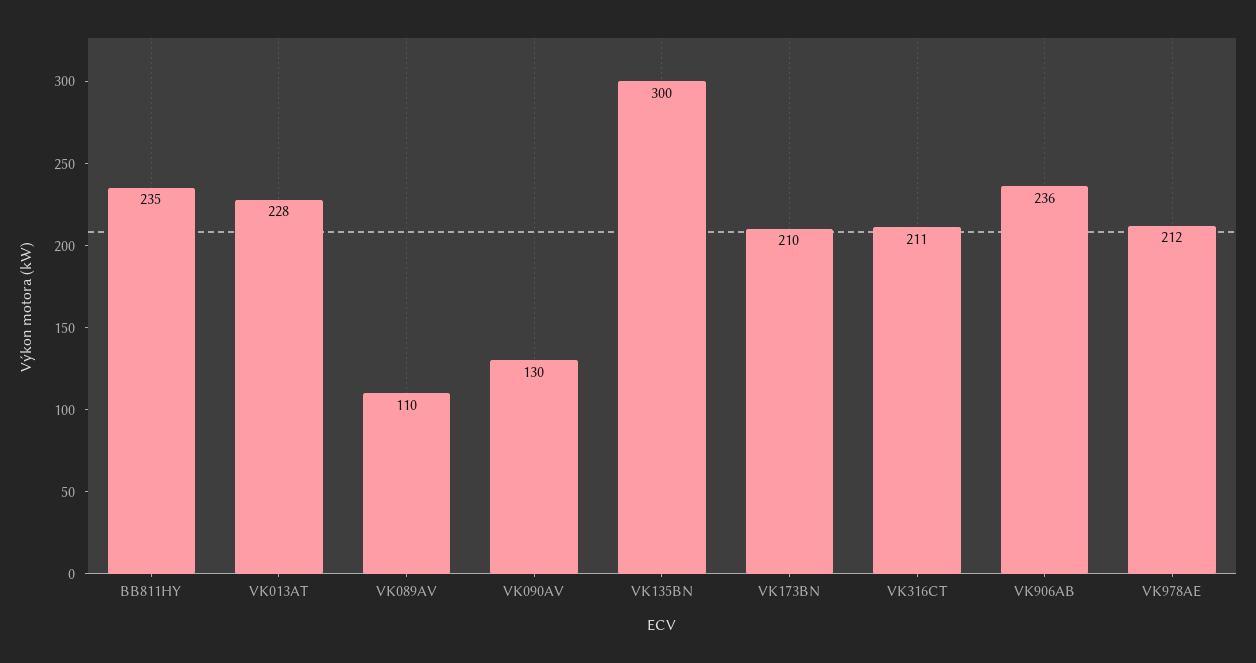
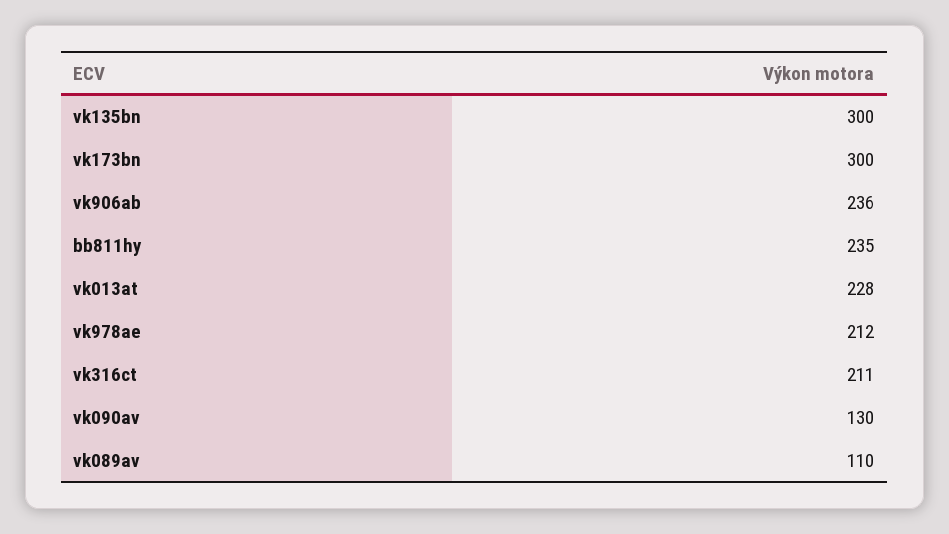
VK173BN: 210 -> 300

